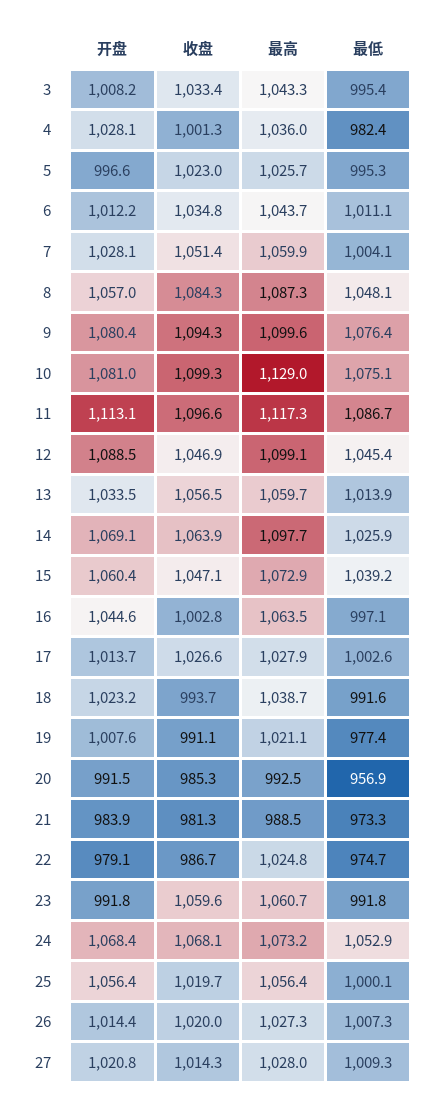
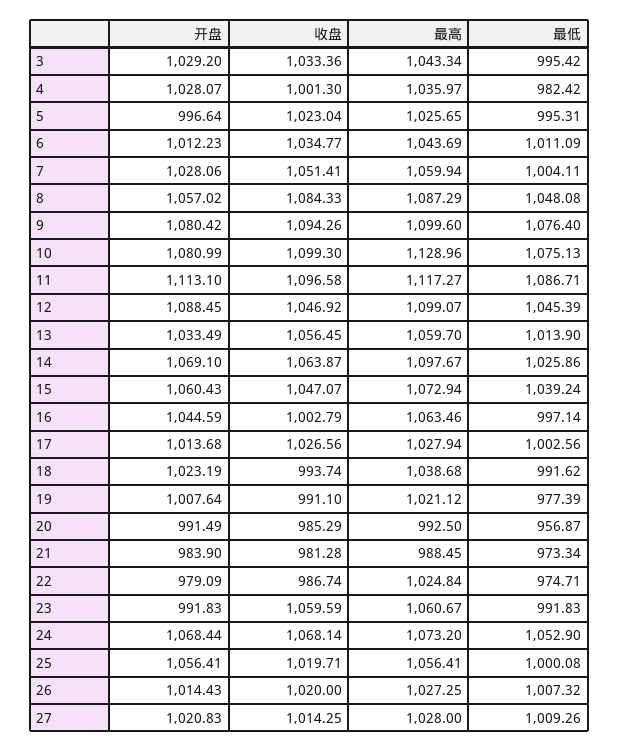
开盘, 3: 1008.2 -> 1029.2

